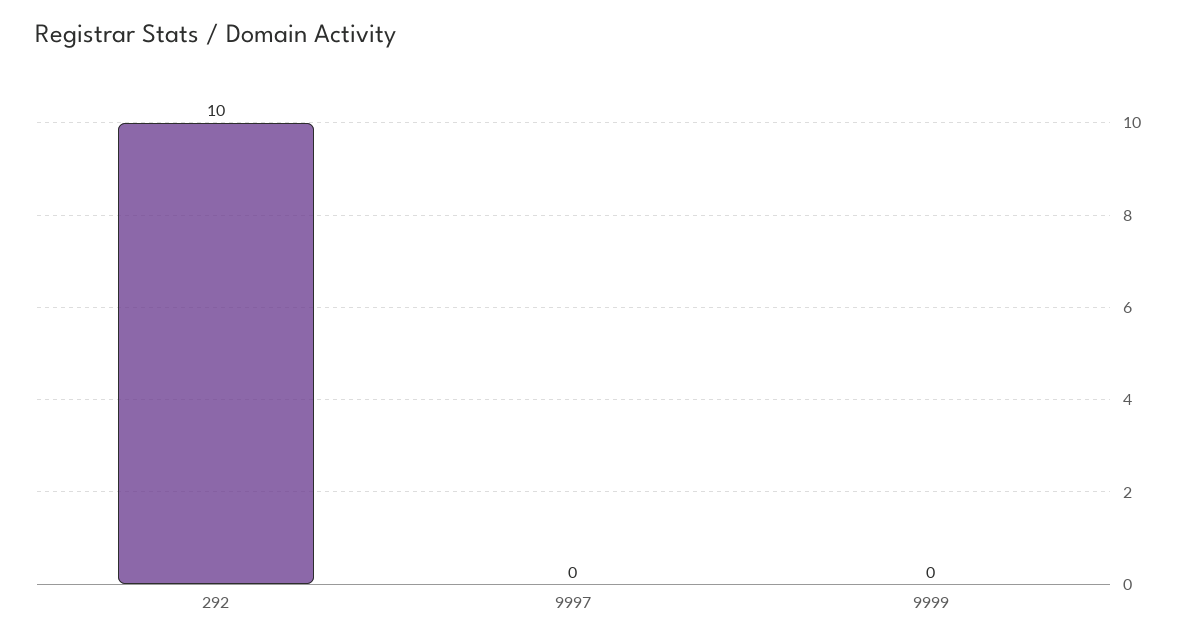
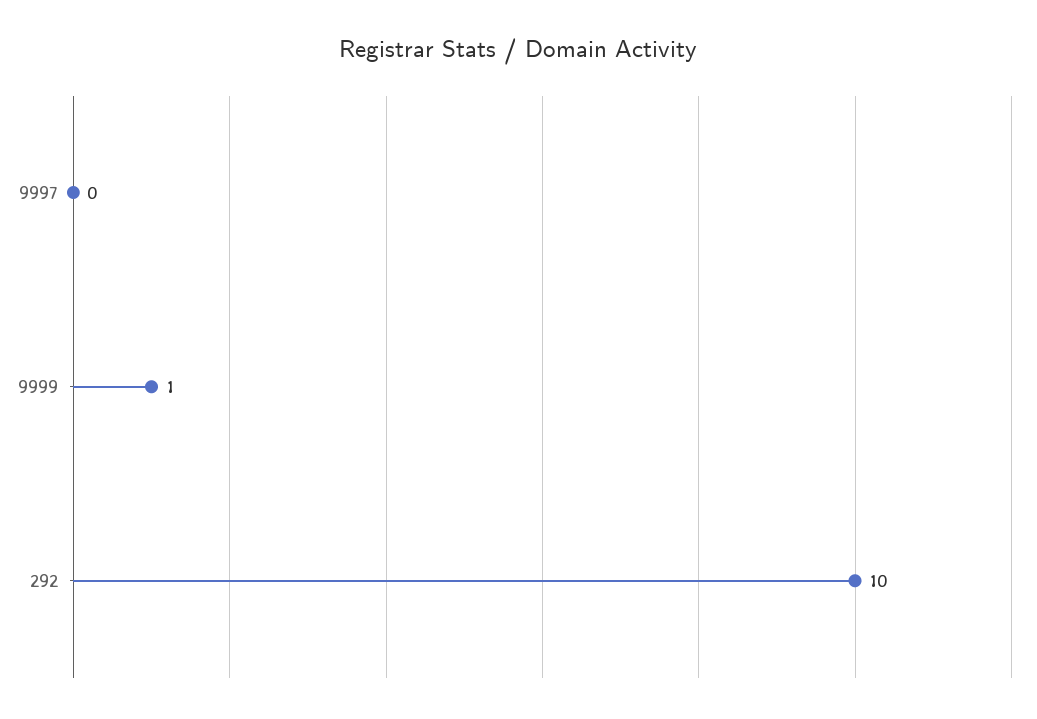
9999: 0 -> 1

